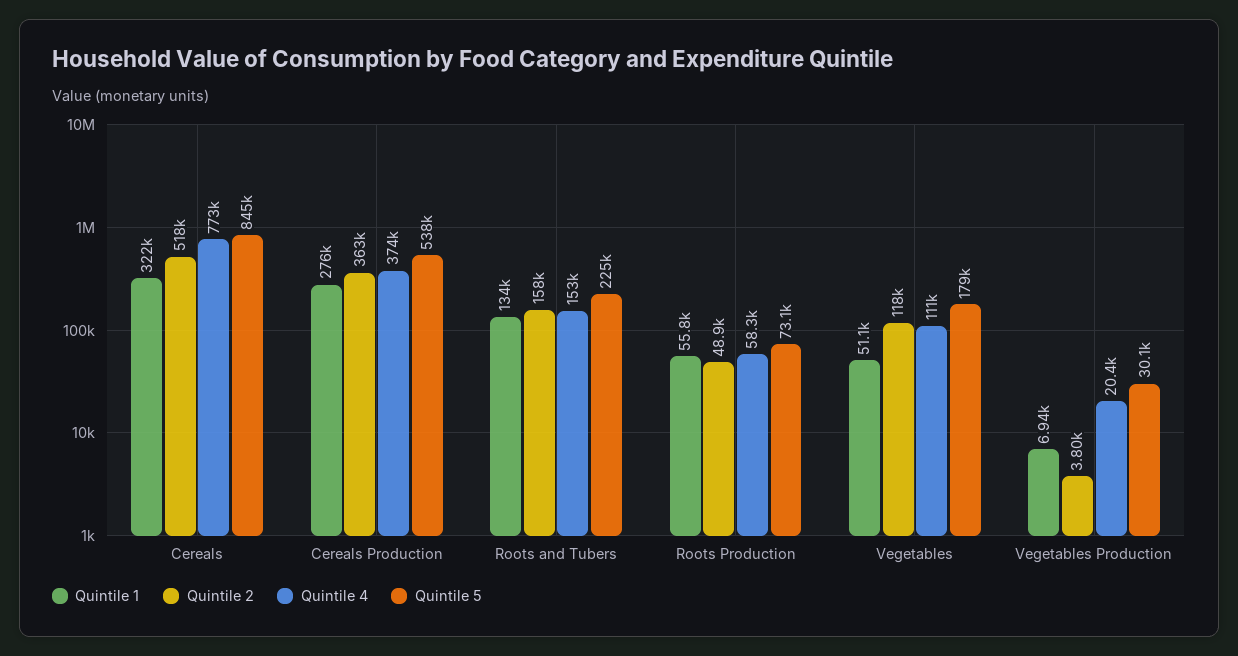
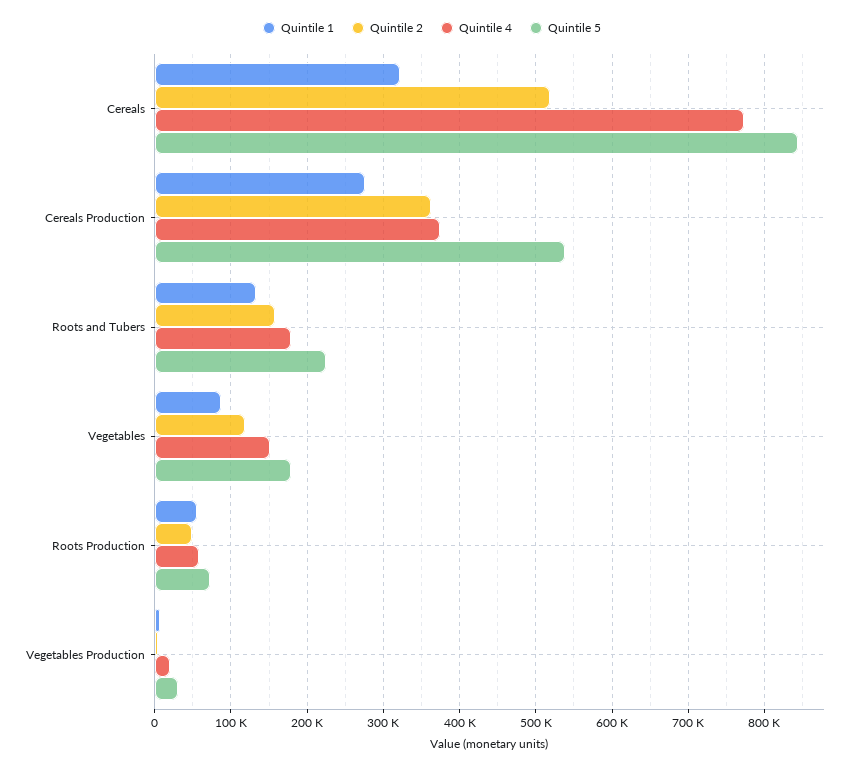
Quintile 4, Roots and Tubers: 153000 -> 180000
Quintile 1, Vegetables: 51100 -> 90000
Quintile 4, Vegetables: 111000 -> 150000

